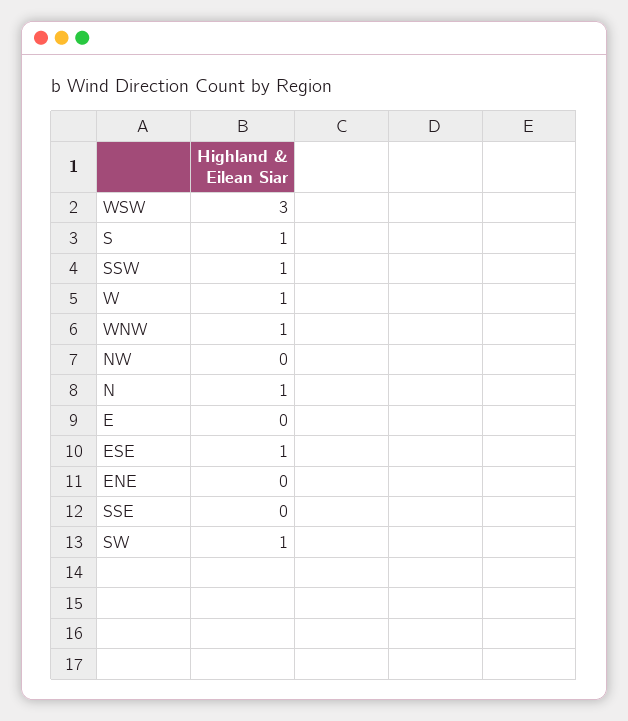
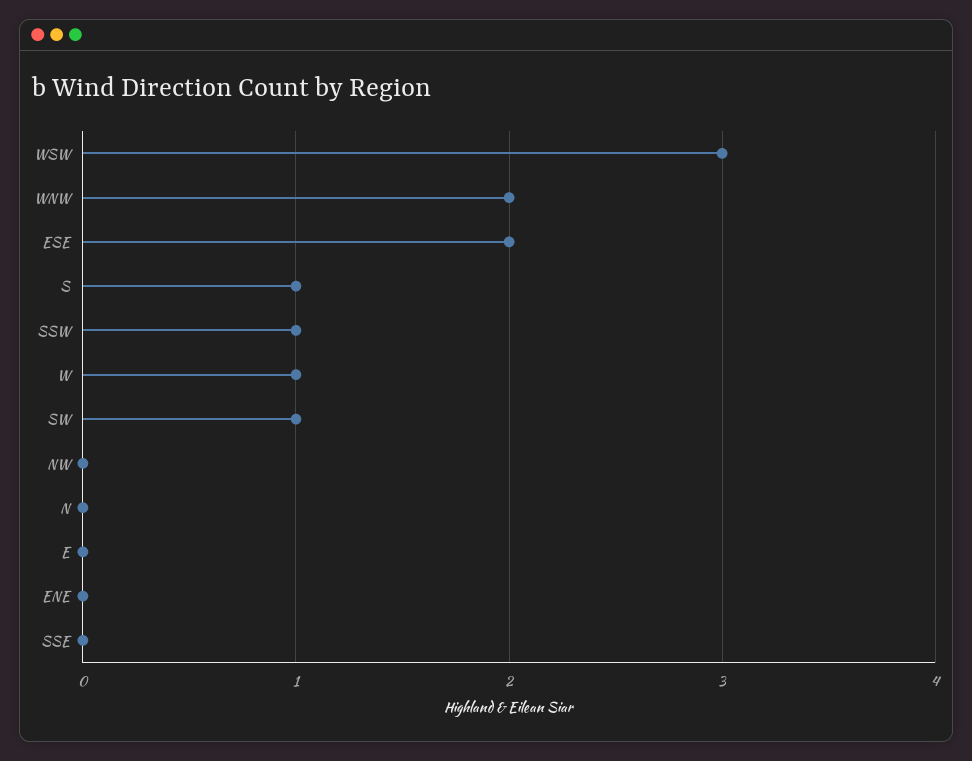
WNW: 1 -> 2
N: 1 -> 0
ESE: 1 -> 2

